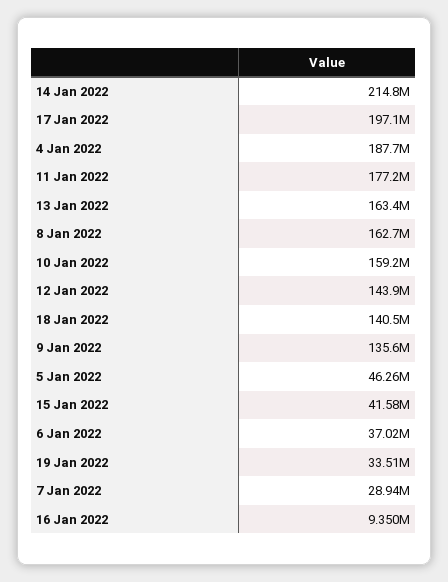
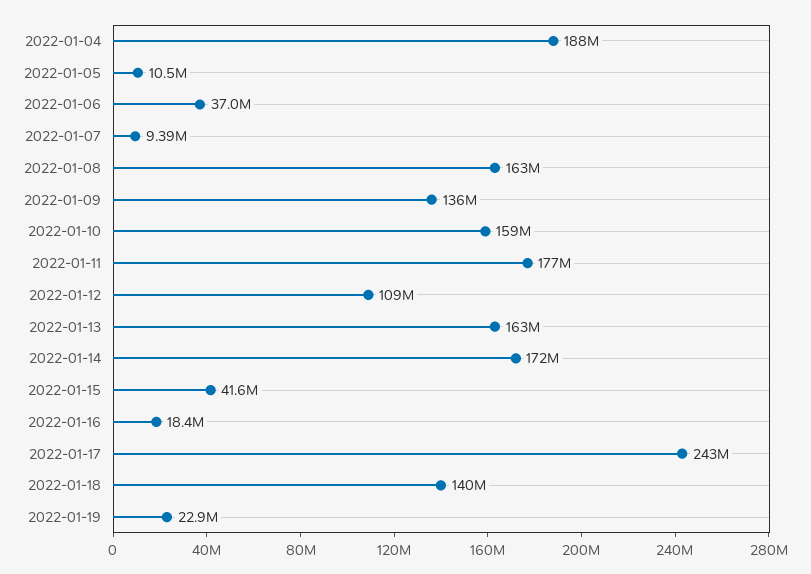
14 Jan 2022: 214800000 -> 172000000
17 Jan 2022: 197100000 -> 243000000
12 Jan 2022: 143900000 -> 109000000
5 Jan 2022: 46260000 -> 10500000
19 Jan 2022: 33510000 -> 22900000
7 Jan 2022: 28940000 -> 9390000
16 Jan 2022: 9350000 -> 18400000

